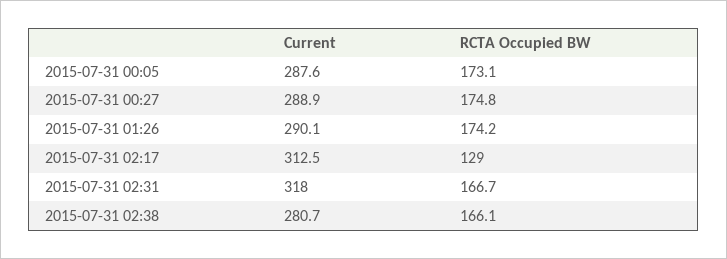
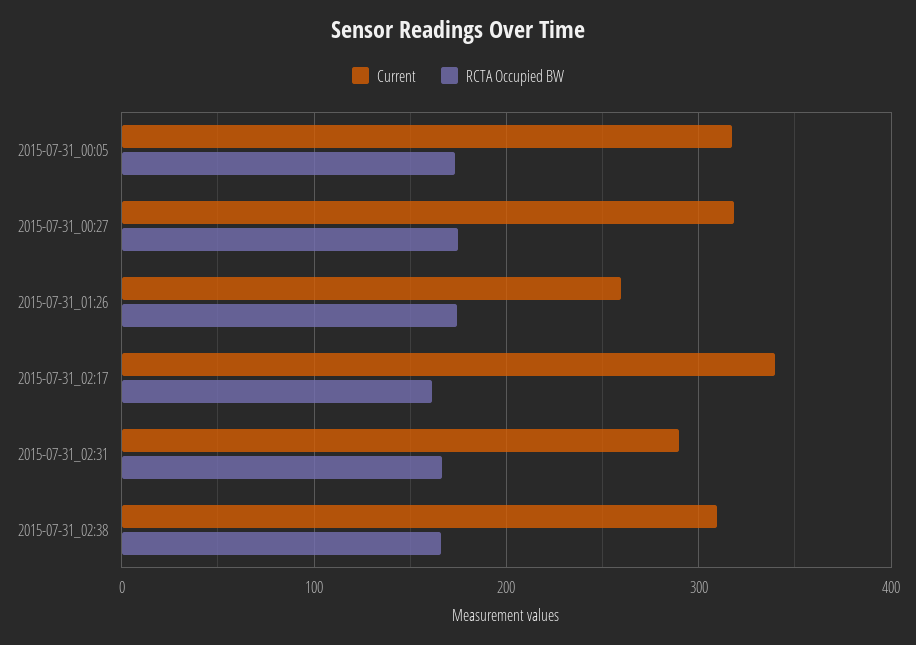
Current, 2015-07-31 00:05: 287.6 -> 320
Current, 2015-07-31 00:27: 288.9 -> 320
Current, 2015-07-31 01:26: 290.1 -> 260
Current, 2015-07-31 02:17: 312.5 -> 340
RCTA Occupied BW, 2015-07-31 02:17: 129 -> 160
Current, 2015-07-31 02:31: 318 -> 290
Current, 2015-07-31 02:38: 280.7 -> 310

